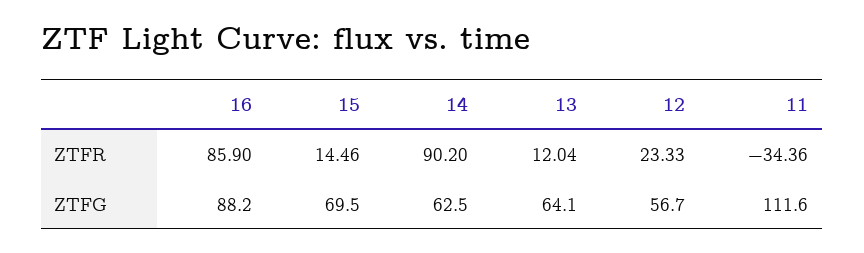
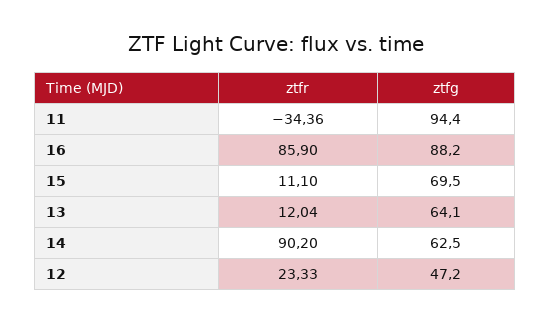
15, ZTFR: 14.46 -> 11.1
12, ZTFG: 56.7 -> 47.2
11, ZTFG: 111.6 -> 94.4

